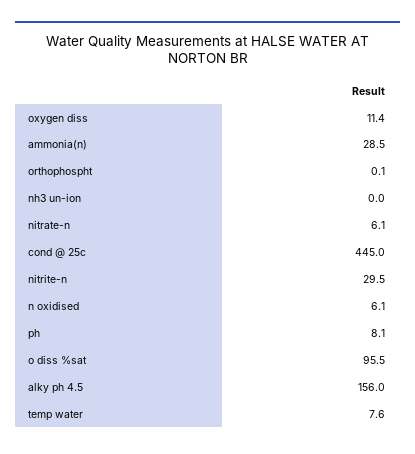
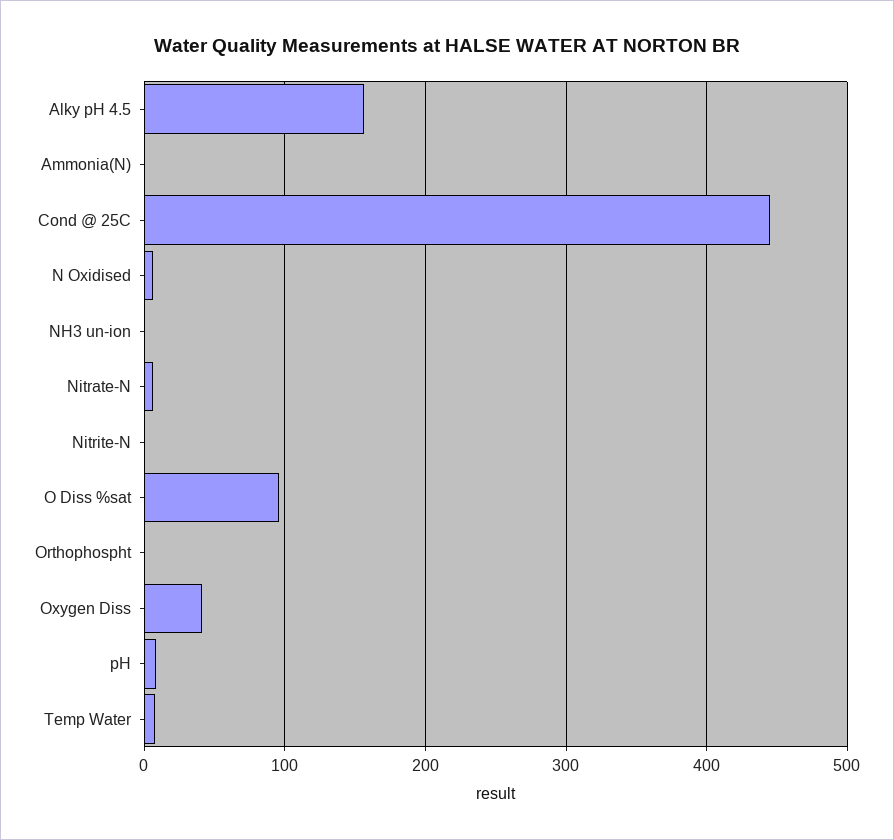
oxygen diss: 11.4 -> 40
ammonia(n): 28.5 -> 0
nitrite-n: 29.5 -> 0

